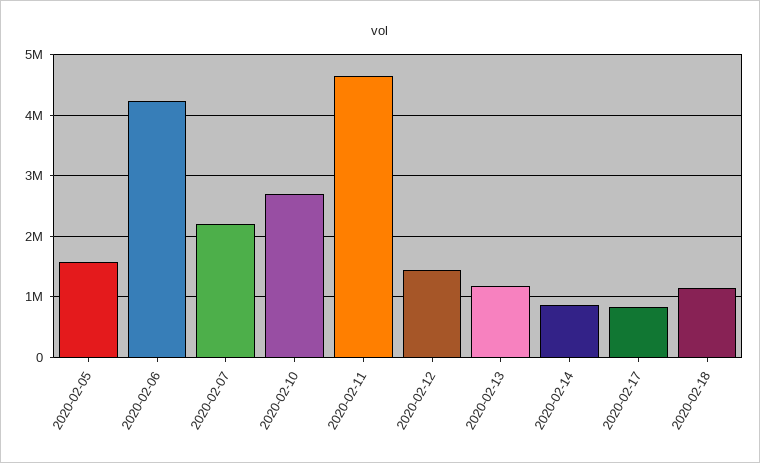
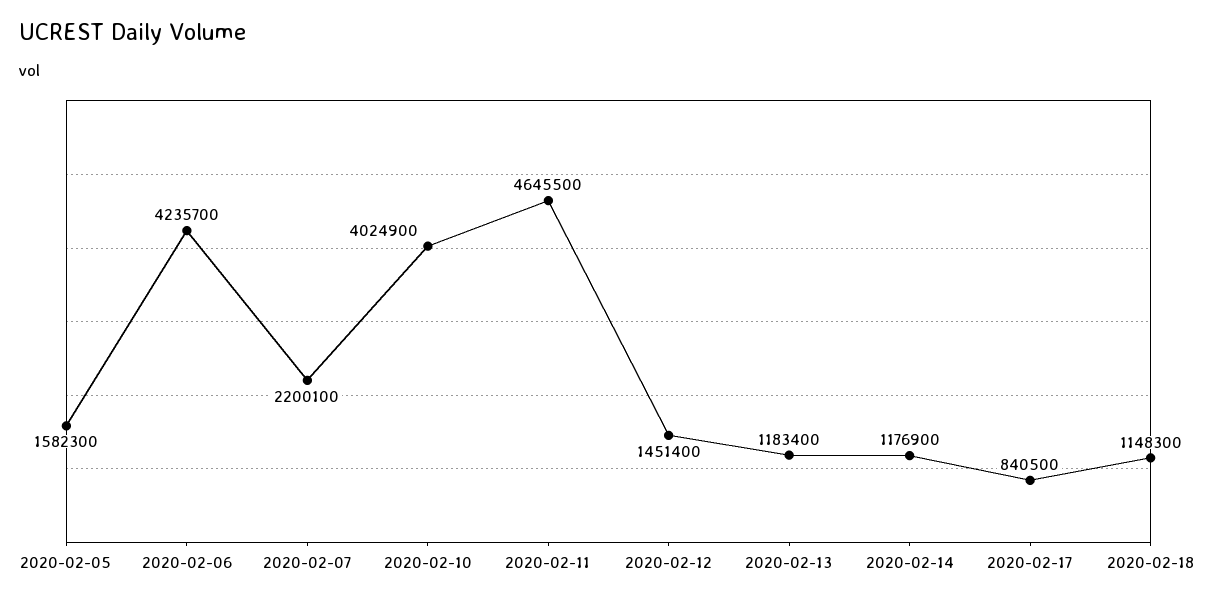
2020-02-10: 2700000 -> 4024900
2020-02-14: 900000 -> 1176900

